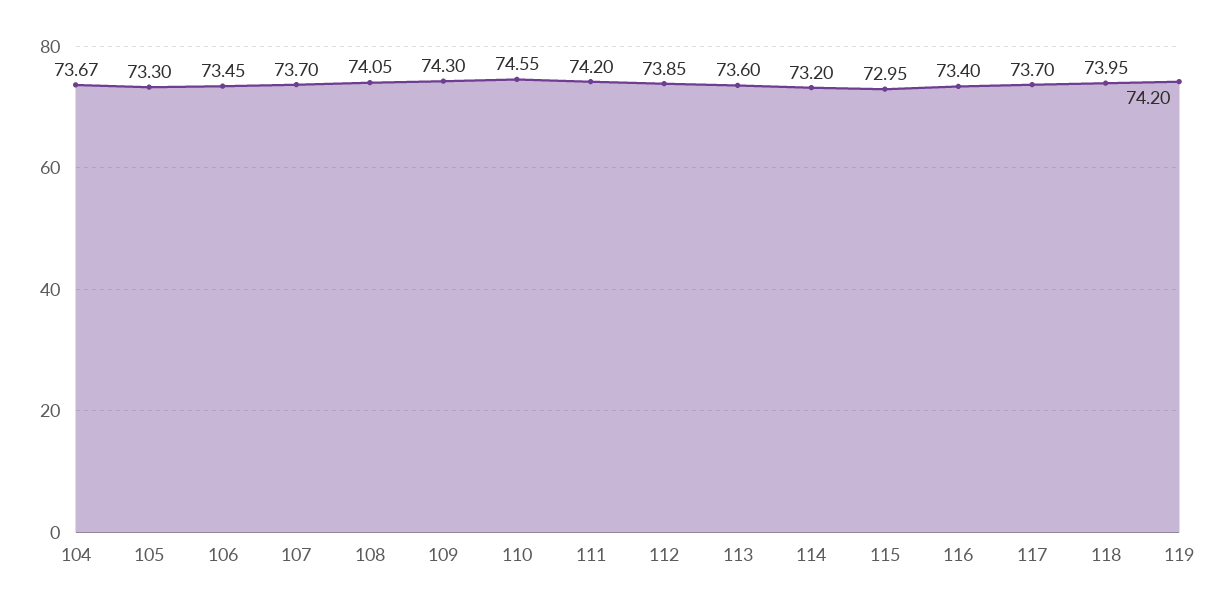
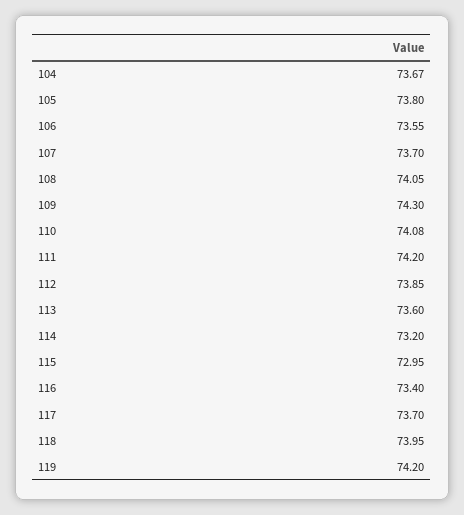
105: 73.3 -> 73.8
106: 73.45 -> 73.55
110: 74.55 -> 74.08

